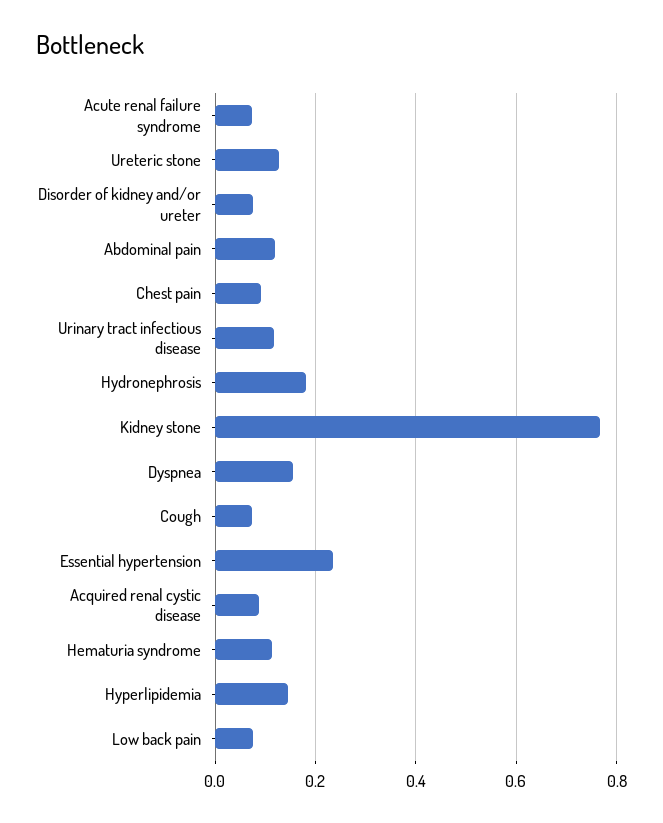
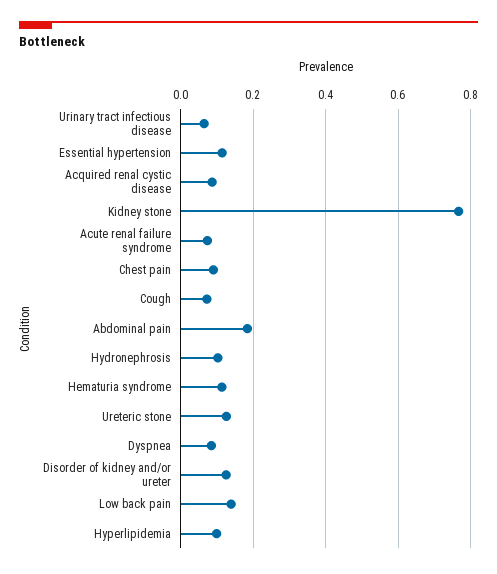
Disorder of kidney and/or ureter: 0.08 -> 0.12
Abdominal pain: 0.12 -> 0.18
Urinary tract infectious disease: 0.12 -> 0.06
Hydronephrosis: 0.18 -> 0.1
Dyspnea: 0.16 -> 0.08
Essential hypertension: 0.24 -> 0.12
Hyperlipidemia: 0.14 -> 0.1
Low back pain: 0.08 -> 0.14

